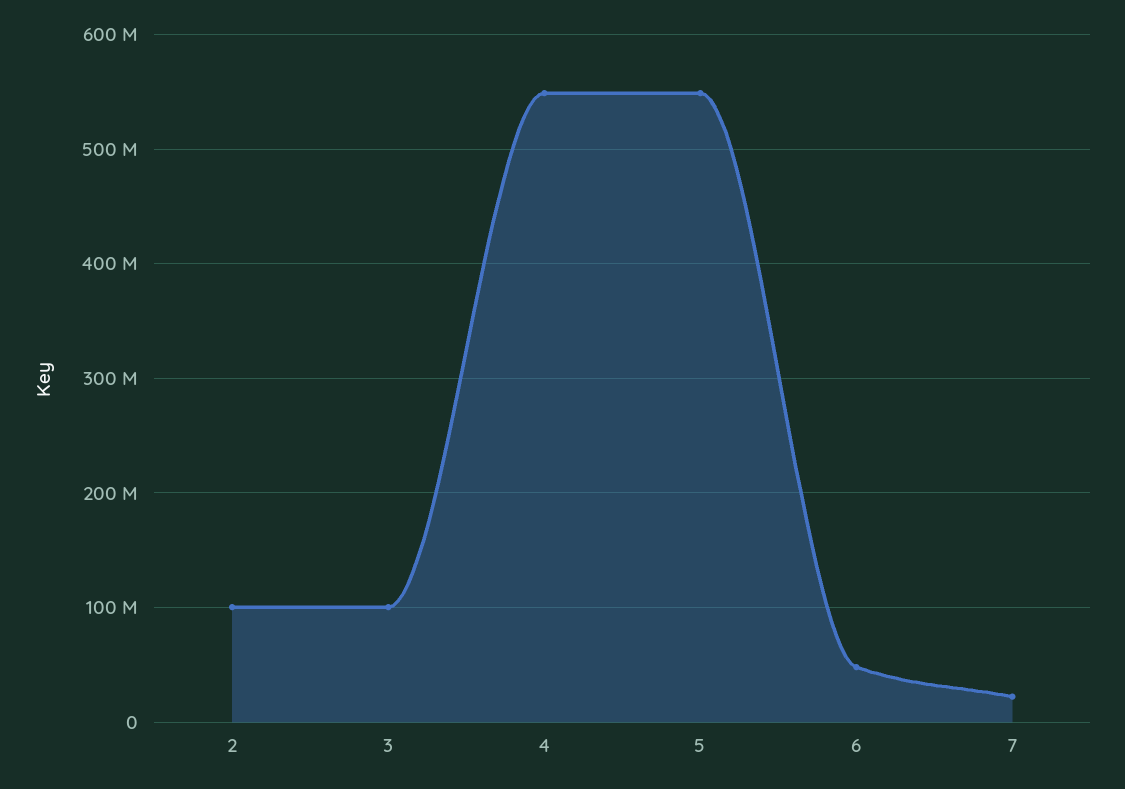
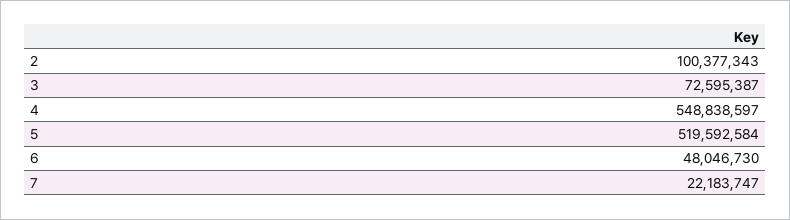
3: 100000000 -> 72595387
5: 550000000 -> 519592584

